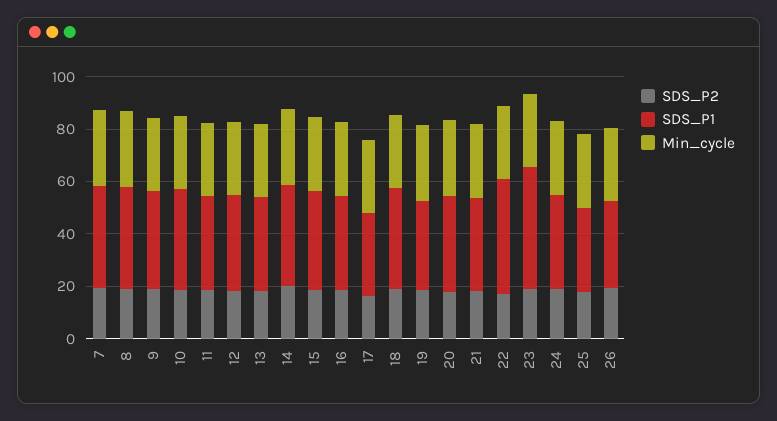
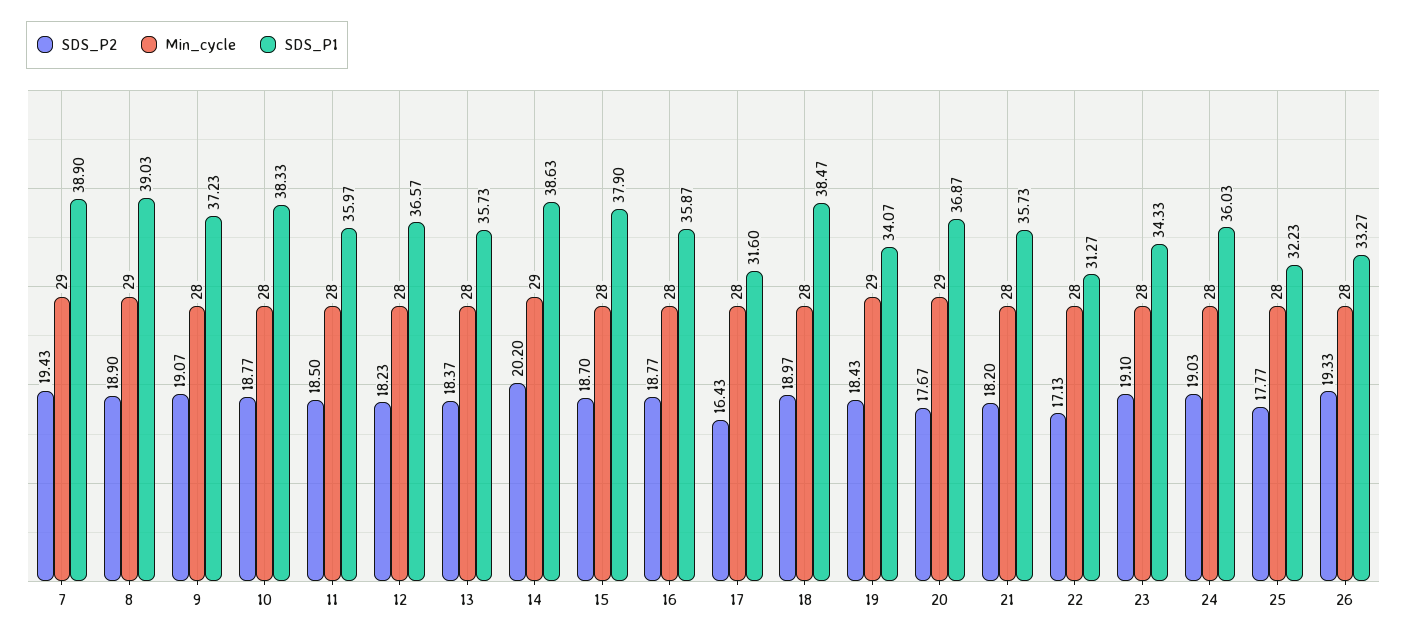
SDS_P1, 22: 45 -> 31.27
SDS_P1, 23: 45 -> 34.33

